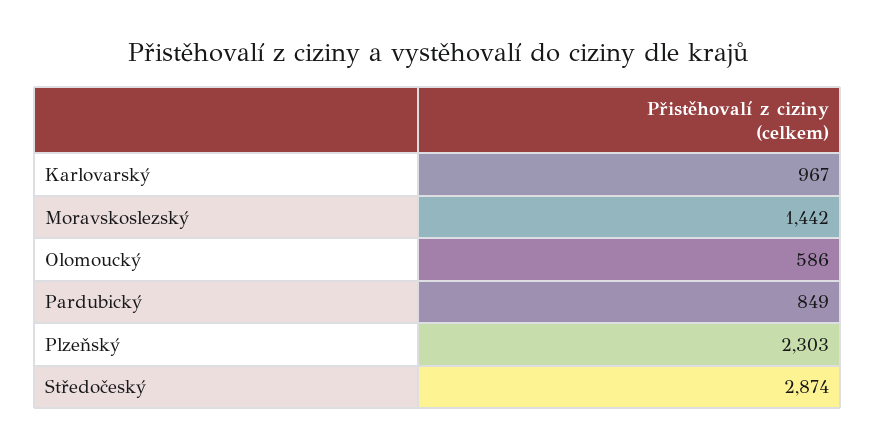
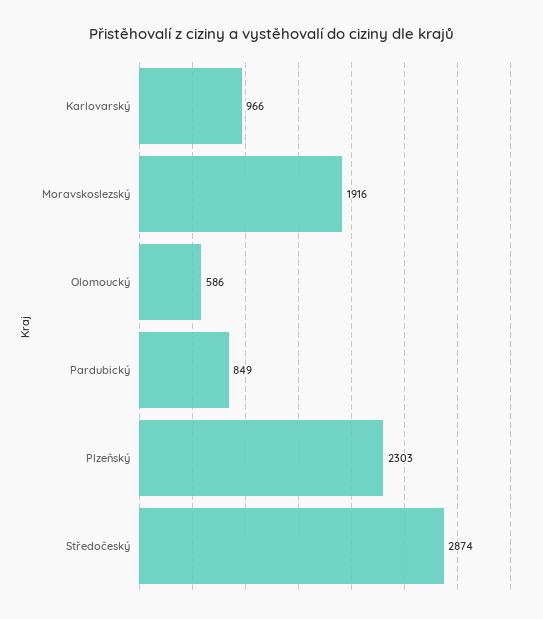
Karlovarský: 967 -> 966
Moravskoslezský: 1442 -> 1916

